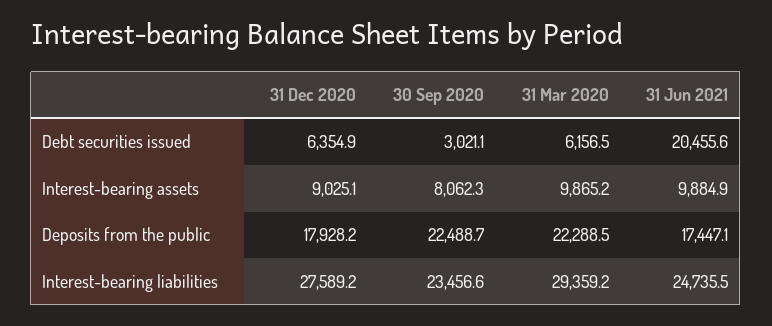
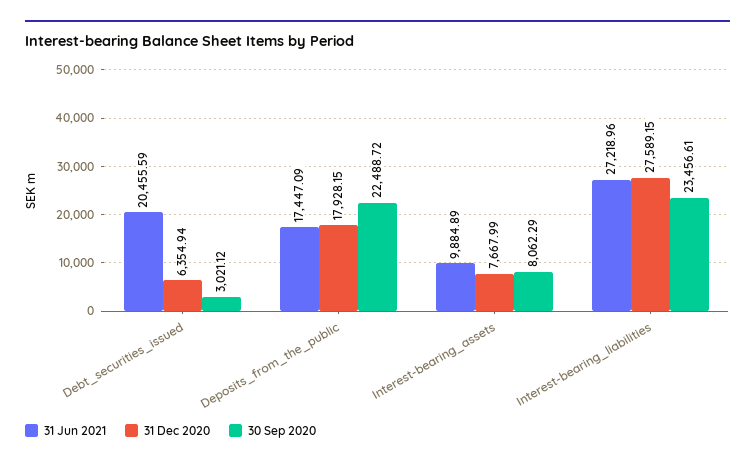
31 Mar 2020, Debt securities issued: 6156.5 -> none
31 Dec 2020, Interest-bearing assets: 9025.1 -> 7667.99
31 Mar 2020, Interest-bearing assets: 9865.2 -> none
31 Mar 2020, Deposits from the public: 22288.5 -> none
31 Mar 2020, Interest-bearing liabilities: 29359.2 -> none
31 Jun 2021, Interest-bearing liabilities: 24735.5 -> 27218.96

